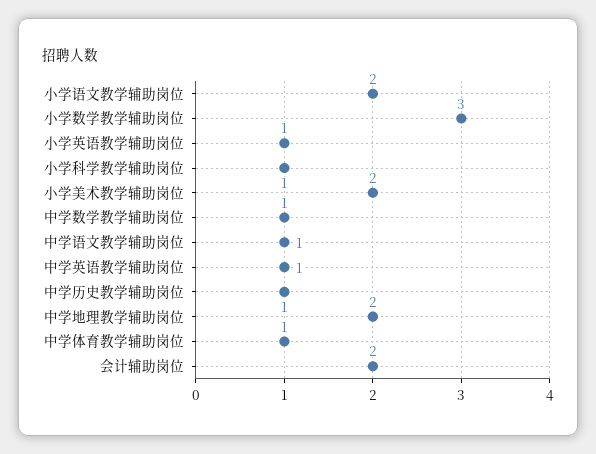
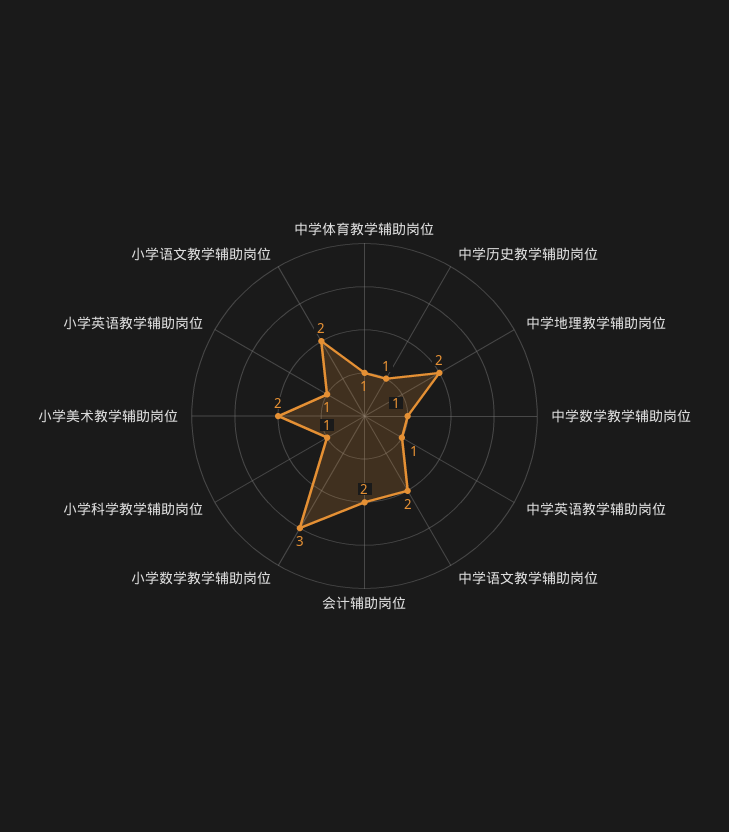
中学语文教学辅助岗位: 1 -> 2

